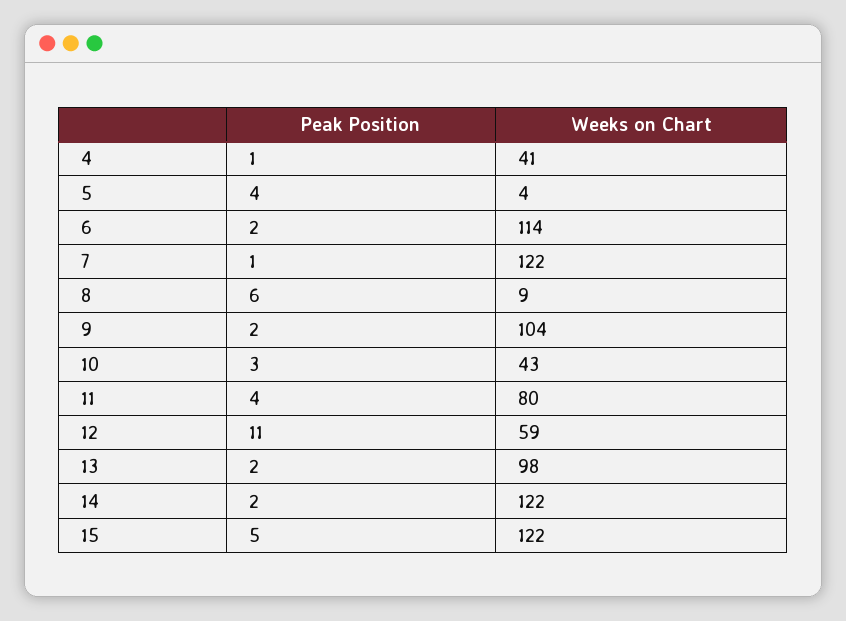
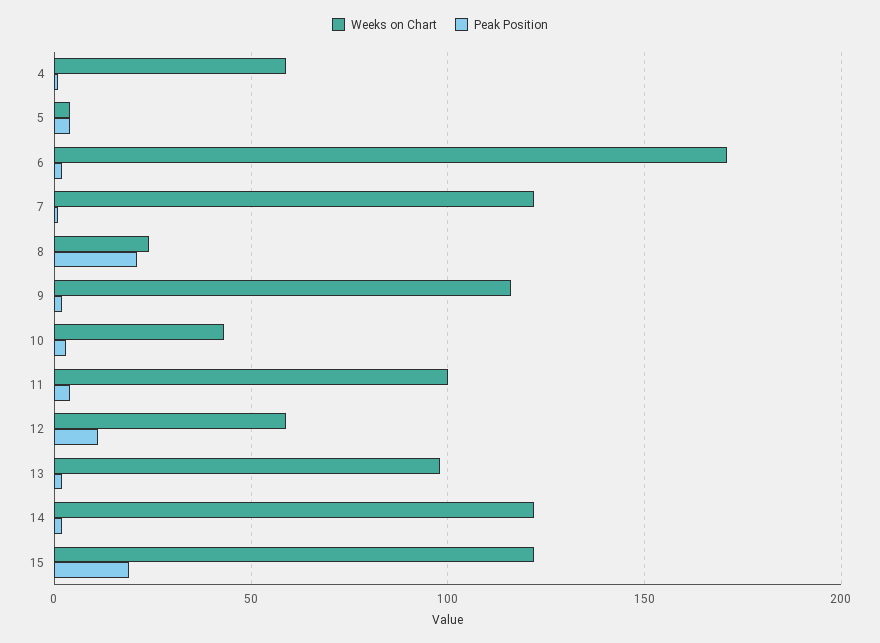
Weeks on Chart, 4: 41 -> 60
Weeks on Chart, 6: 114 -> 170
Peak Position, 8: 6 -> 20
Weeks on Chart, 8: 9 -> 25
Weeks on Chart, 9: 104 -> 115
Weeks on Chart, 11: 80 -> 100
Peak Position, 15: 5 -> 20

